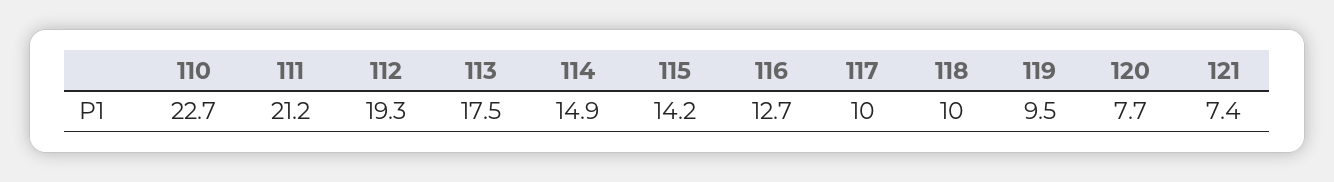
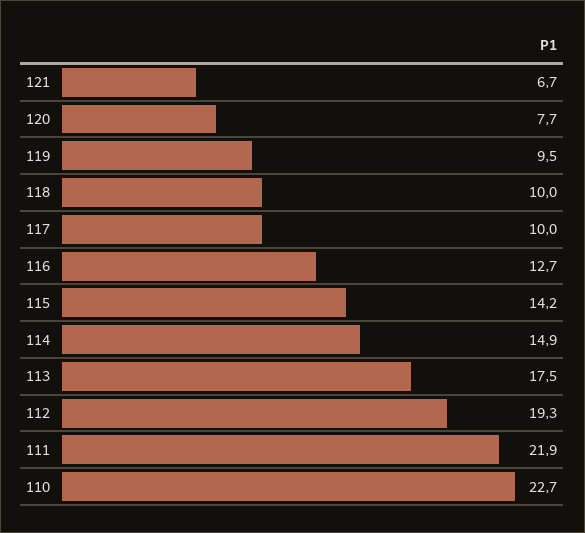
111: 21.2 -> 21.9
121: 7.4 -> 6.7

